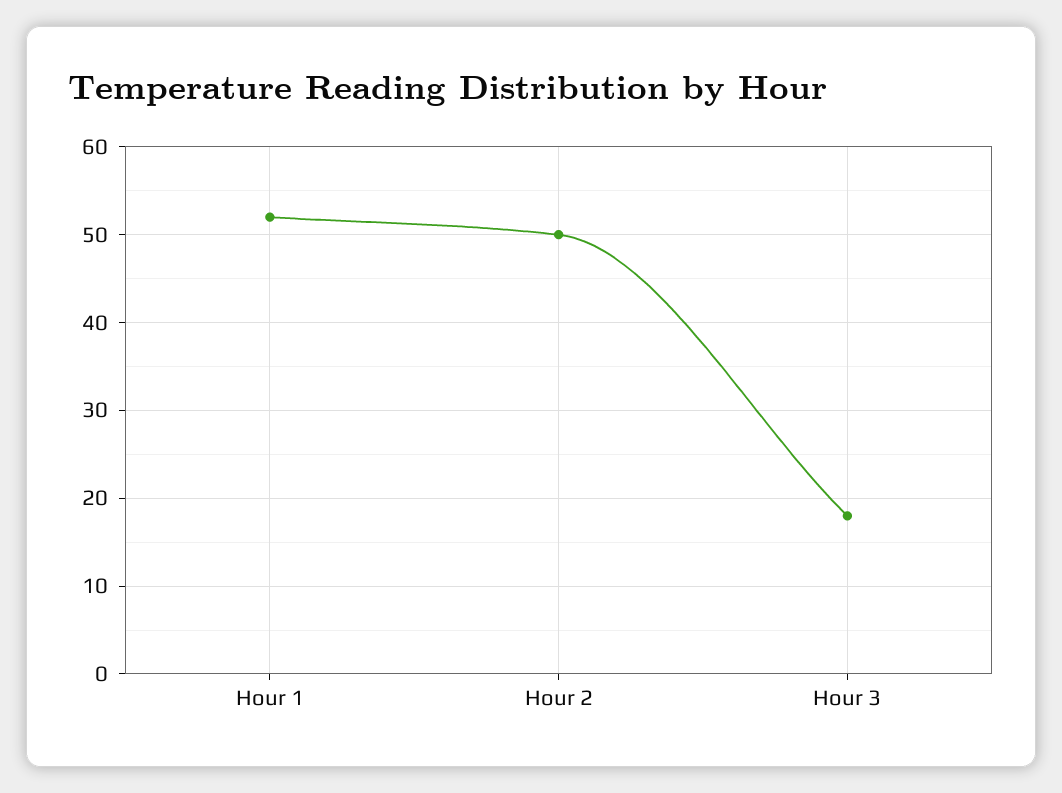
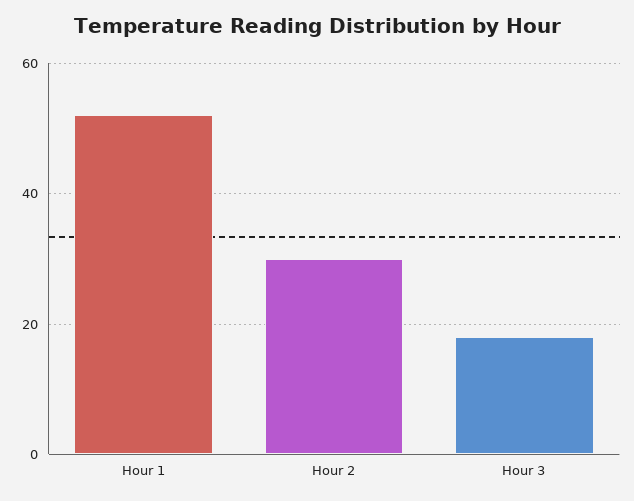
Hour 2: 50 -> 30

